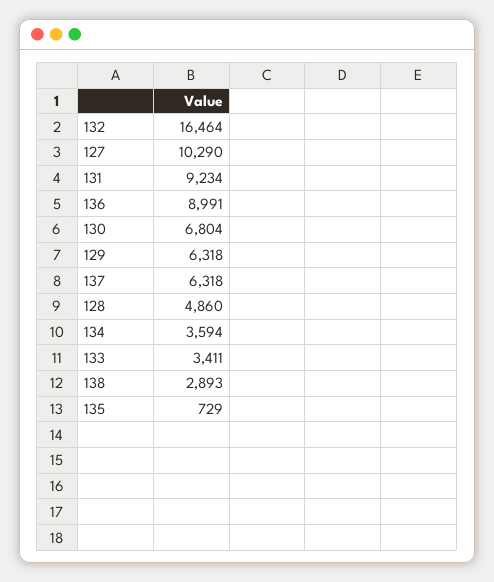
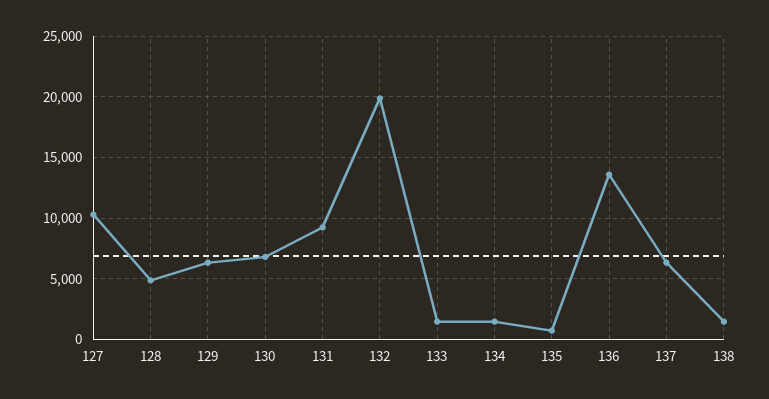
132: 16464 -> 20000
136: 8991 -> 13500
134: 3594 -> 1500
133: 3411 -> 1500
138: 2893 -> 1500

